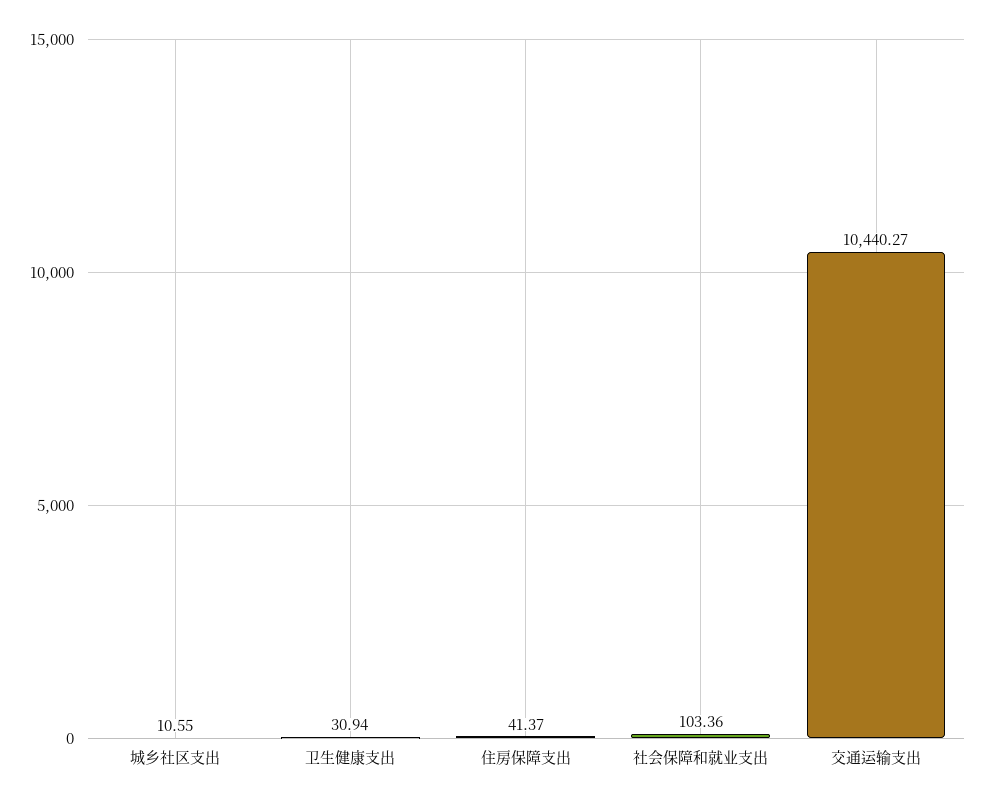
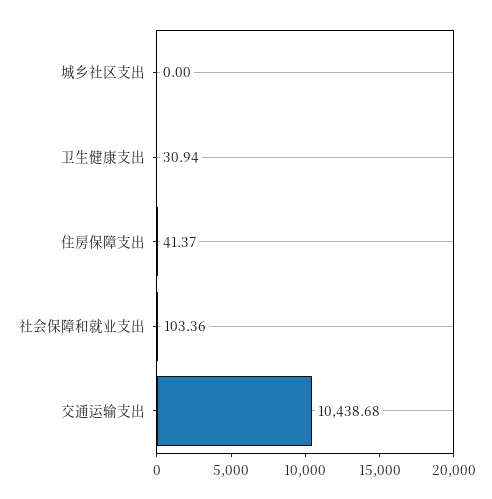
城乡社区支出: 10.55 -> 0
交通运输支出: 10440.27 -> 10438.68

